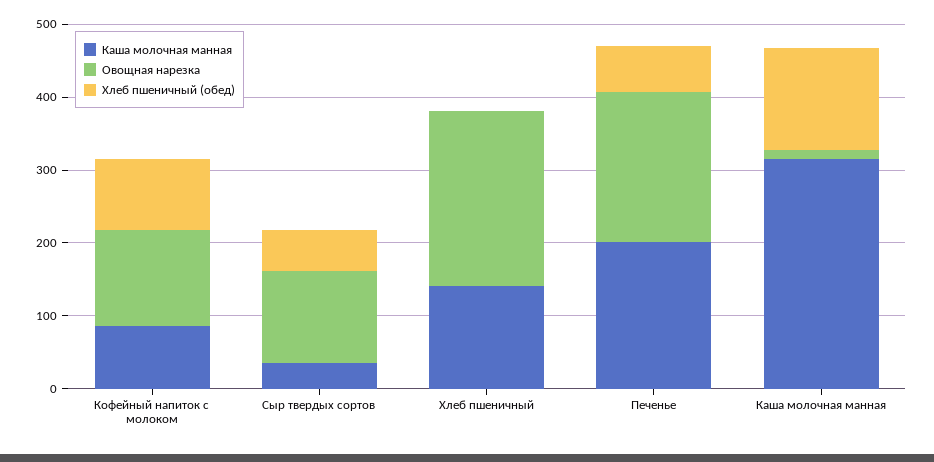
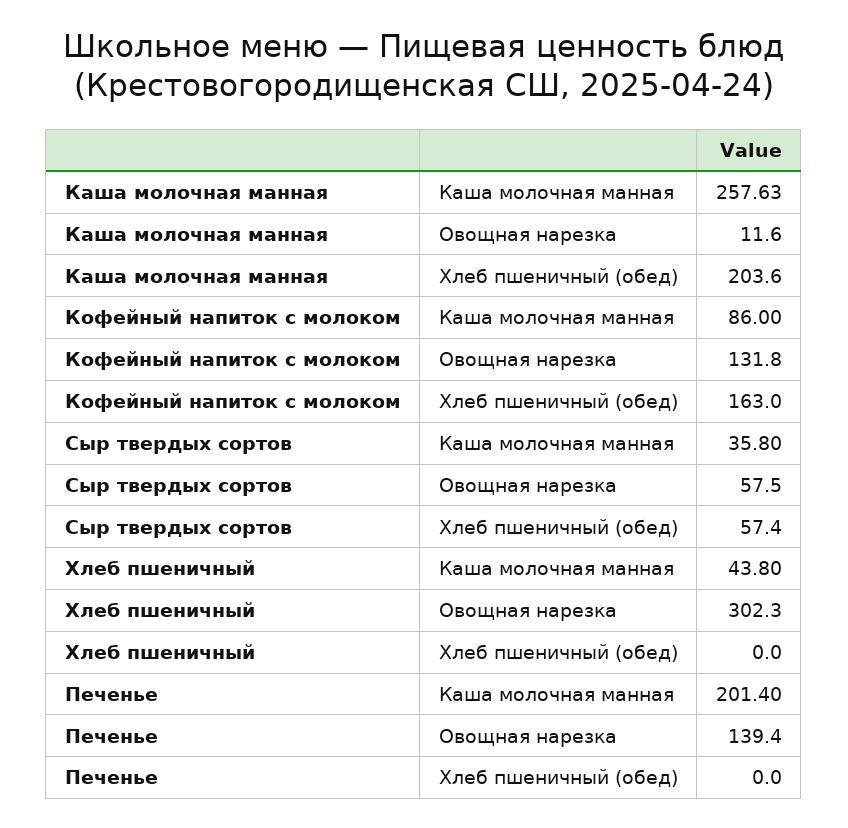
Хлеб пшеничный (обед), Кофейный напиток с молоком: 100 -> 163
Овощная нарезка, Сыр твердых сортов: 120 -> 57.5
Каша молочная манная, Хлеб пшеничный: 140 -> 43.8
Овощная нарезка, Хлеб пшеничный: 240 -> 302.3
Овощная нарезка, Печенье: 200 -> 139.4
Хлеб пшеничный (обед), Печенье: 60 -> 0
Каша молочная манная, Каша молочная манная: 320 -> 257.63
Хлеб пшеничный (обед), Каша молочная манная: 140 -> 203.6

